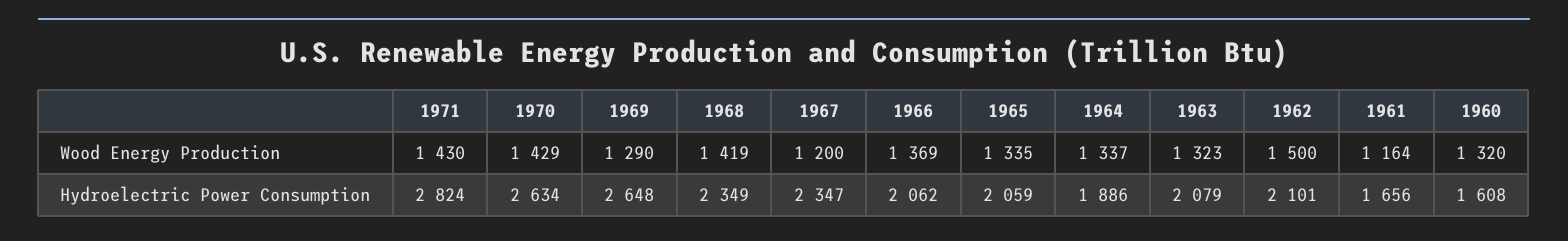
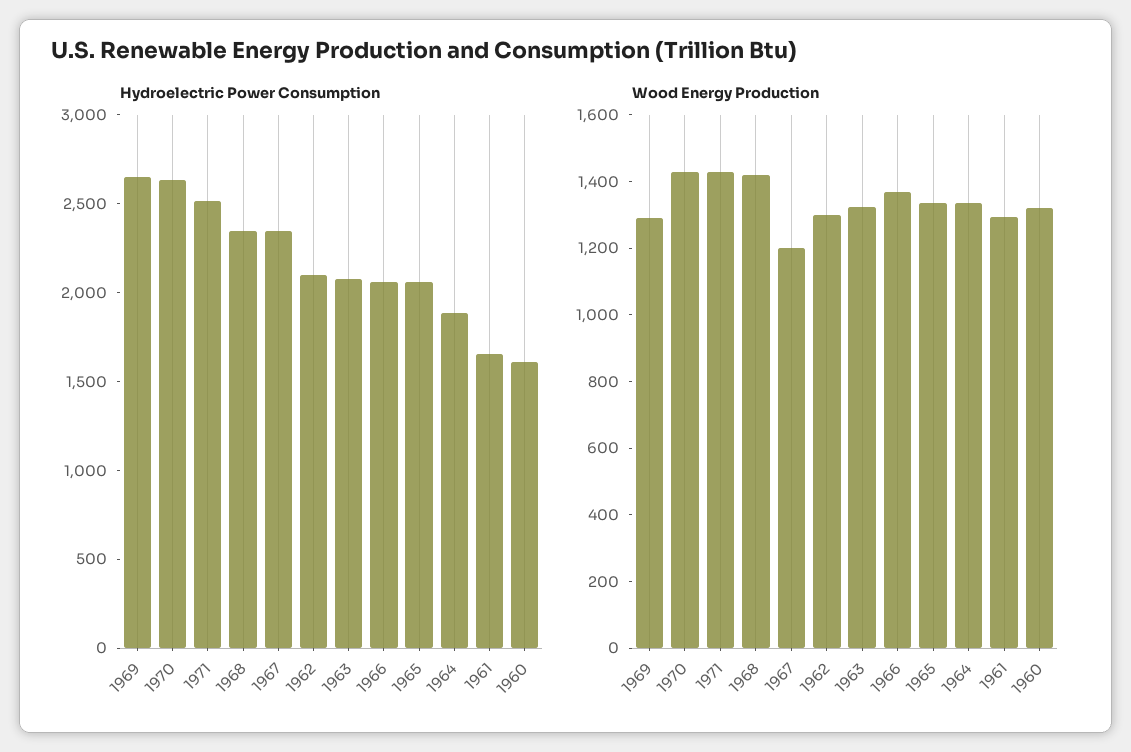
Wood Energy Production, 1962: 1500 -> 1300
Wood Energy Production, 1961: 1164 -> 1300
Hydroelectric Power Consumption, 1971: 2824 -> 2500

